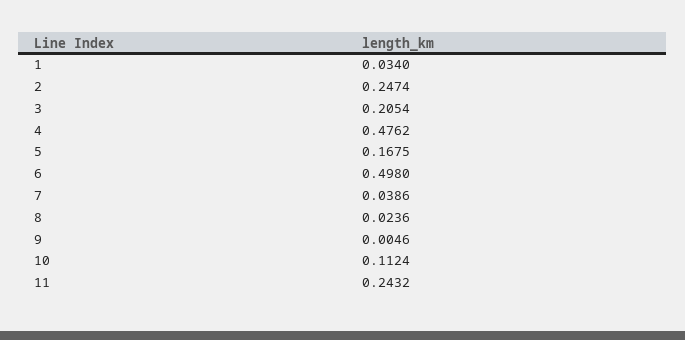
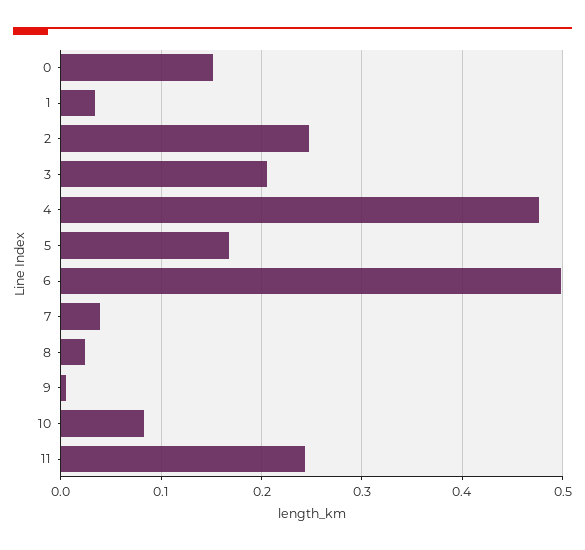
10: 0.1124 -> 0.08
0: none -> 0.15

